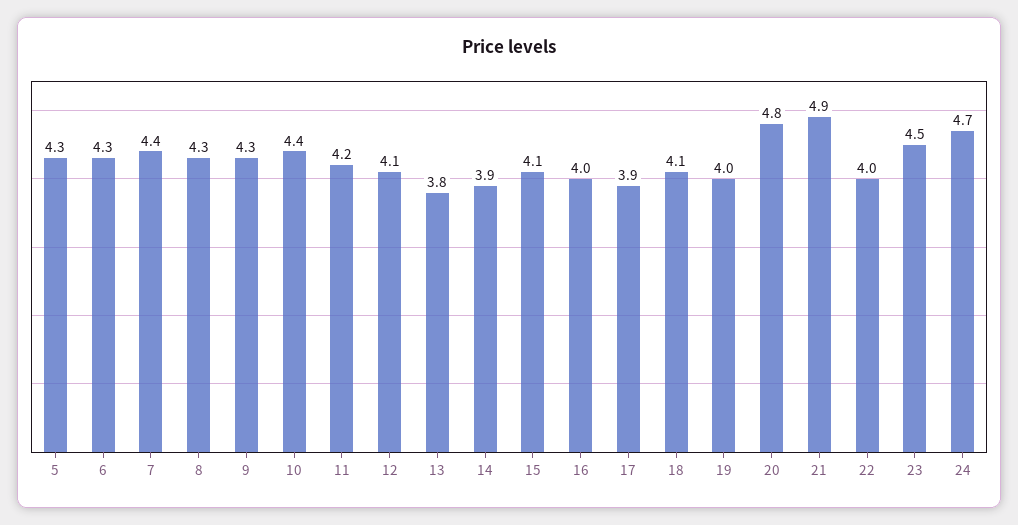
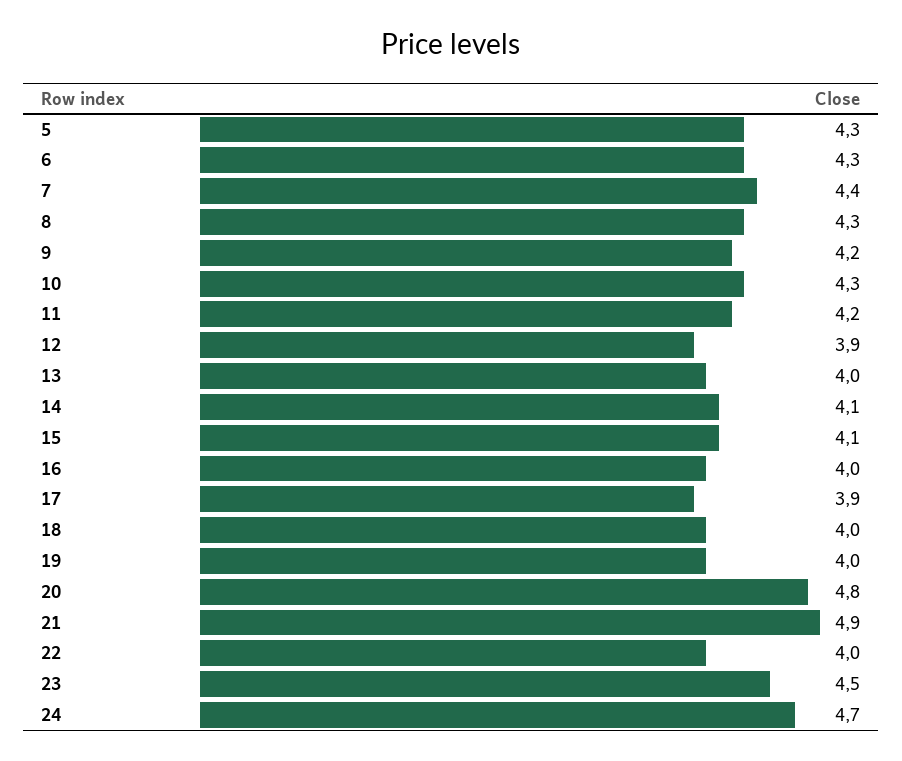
9: 4.3 -> 4.2
10: 4.4 -> 4.3
12: 4.1 -> 3.9
13: 3.8 -> 4
14: 3.9 -> 4.1
18: 4.1 -> 4

